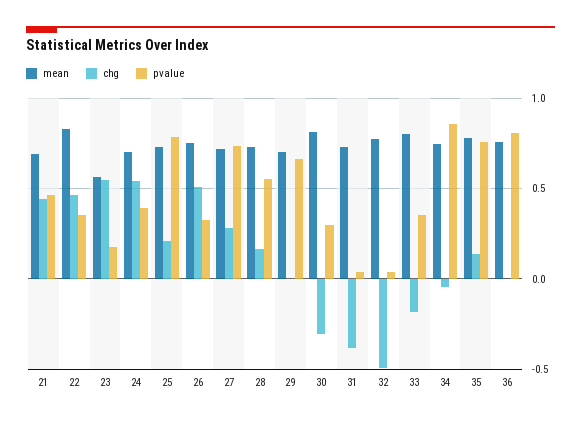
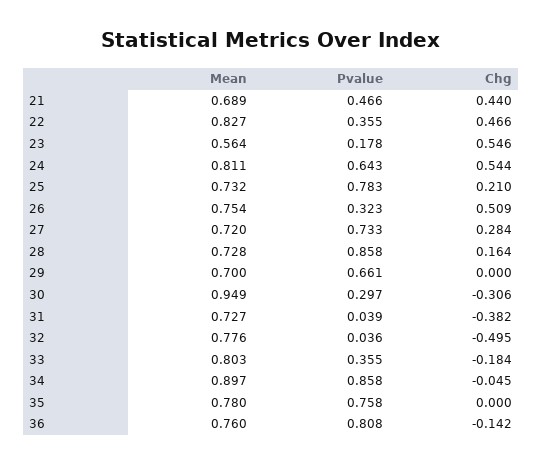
mean, 24: 0.7 -> 0.811
pvalue, 24: 0.4 -> 0.643
pvalue, 28: 0.55 -> 0.858
mean, 30: 0.8 -> 0.949
mean, 34: 0.75 -> 0.897
chg, 35: 0.15 -> 0
chg, 36: 0 -> -0.142

